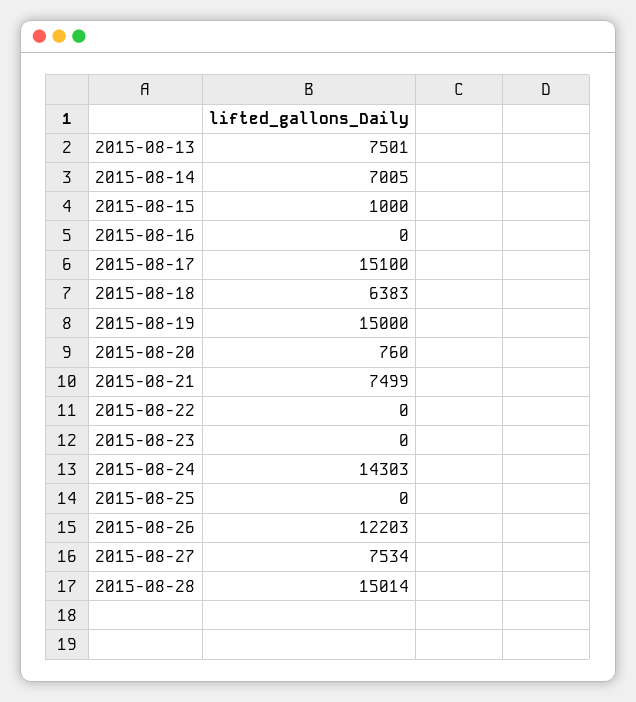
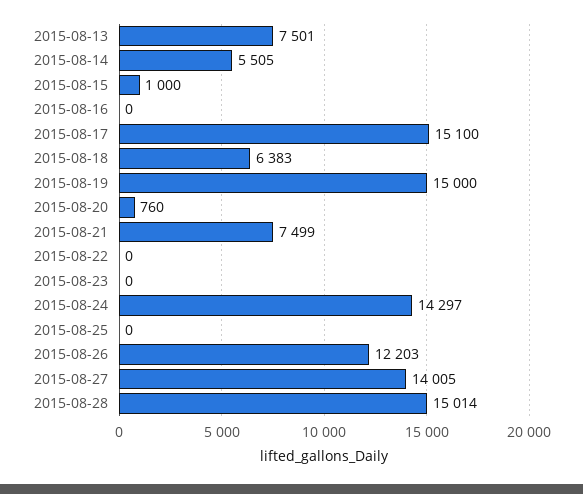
2015-08-14: 7005 -> 5505
2015-08-24: 14303 -> 14297
2015-08-27: 7534 -> 14005

